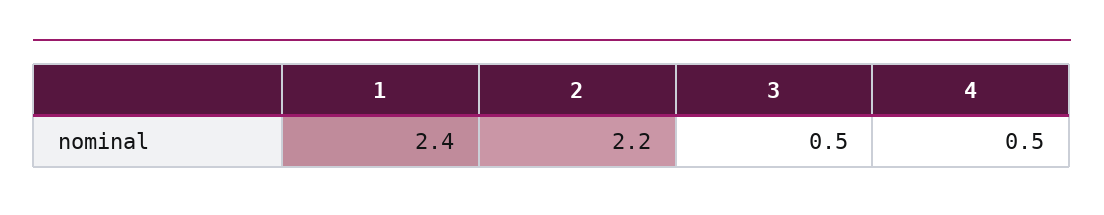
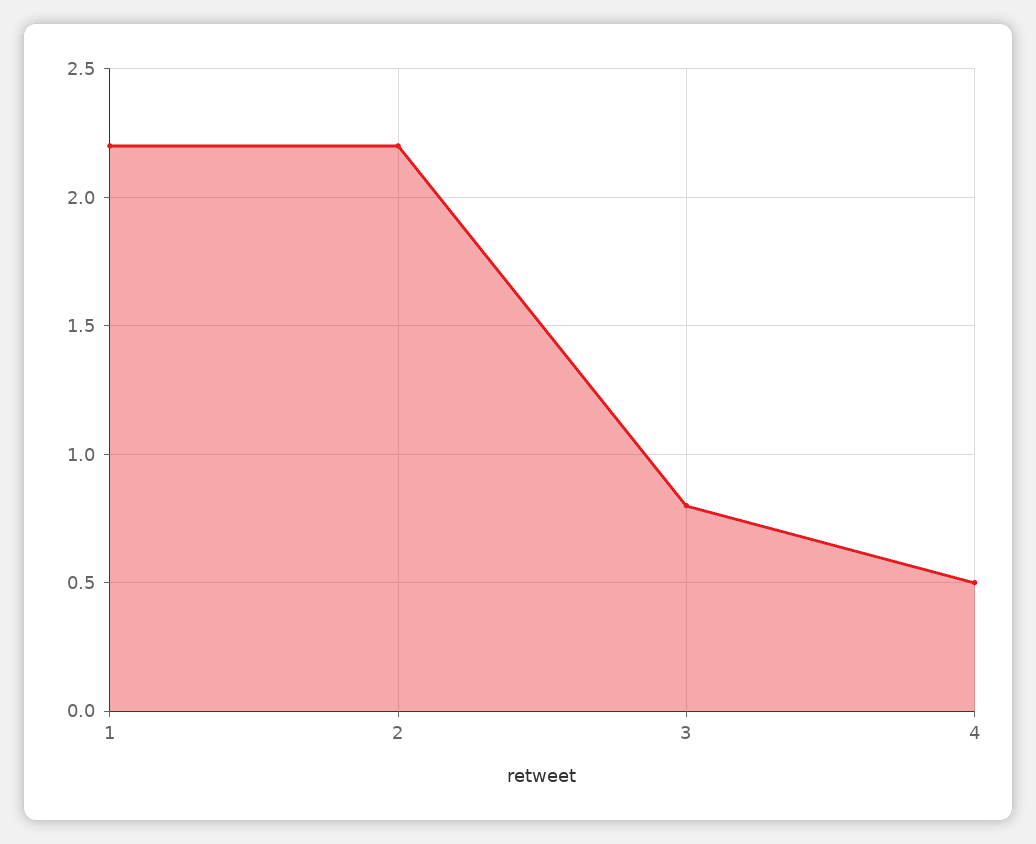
1: 2.4 -> 2.2
3: 0.5 -> 0.8

